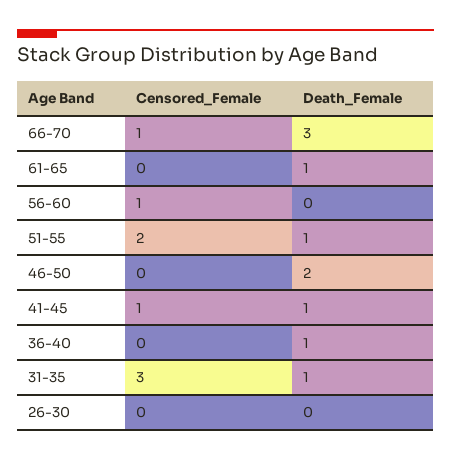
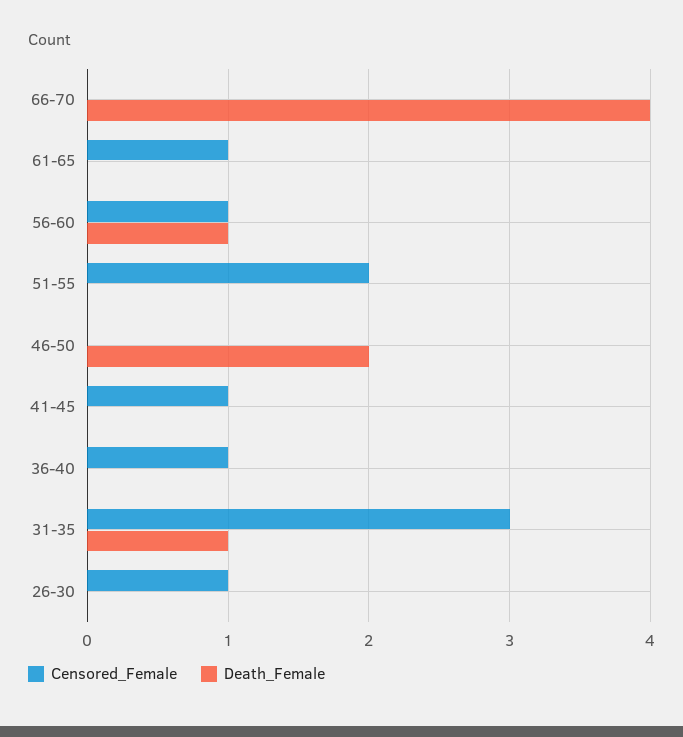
Censored_Female, 66-70: 1 -> 0
Death_Female, 66-70: 3 -> 4
Censored_Female, 61-65: 0 -> 1
Death_Female, 61-65: 1 -> 0
Death_Female, 56-60: 0 -> 1
Death_Female, 51-55: 1 -> 0
Death_Female, 41-45: 1 -> 0
Censored_Female, 36-40: 0 -> 1
Death_Female, 36-40: 1 -> 0
Censored_Female, 26-30: 0 -> 1

